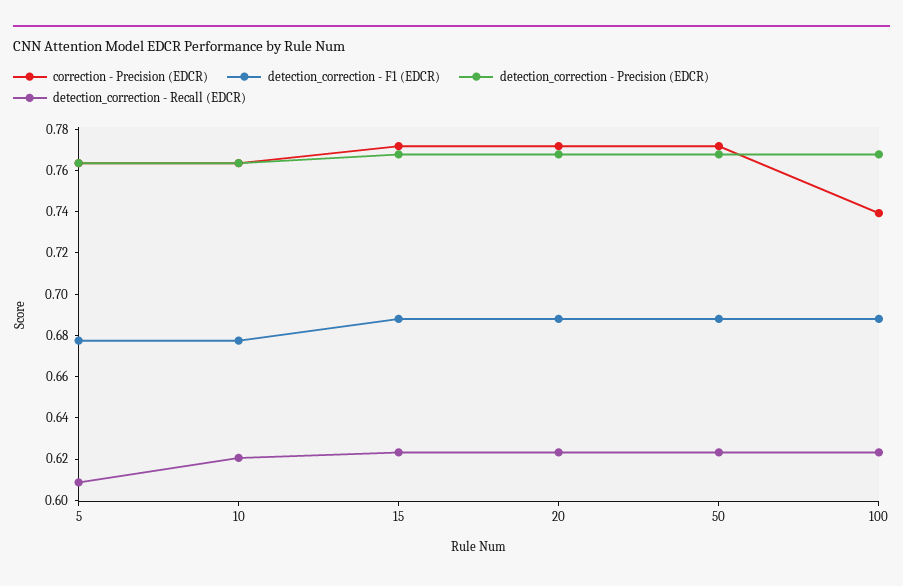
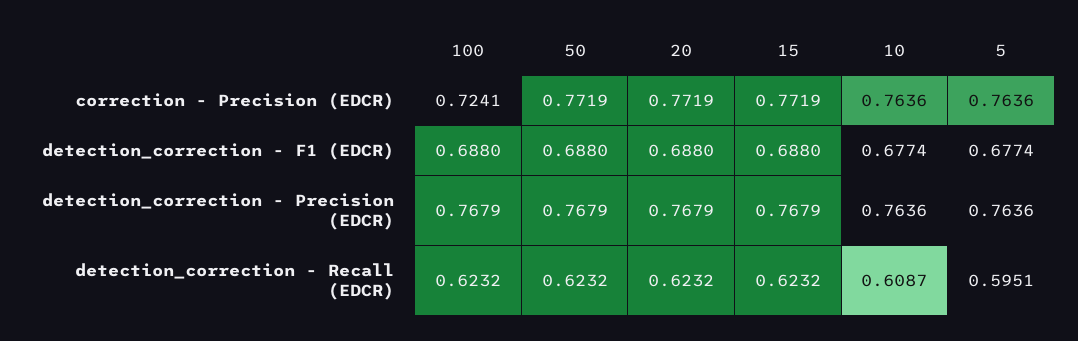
detection_correction - Recall (EDCR), 5: 0.61 -> 0.5951
detection_correction - Recall (EDCR), 10: 0.62 -> 0.6087
correction - Precision (EDCR), 100: 0.74 -> 0.7241

